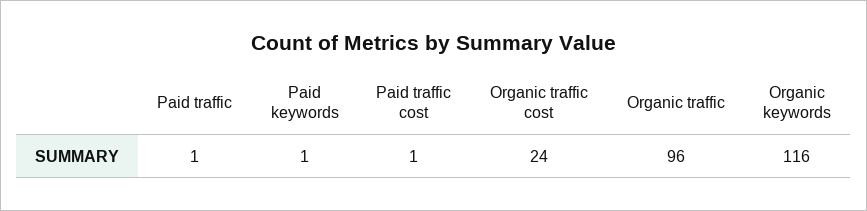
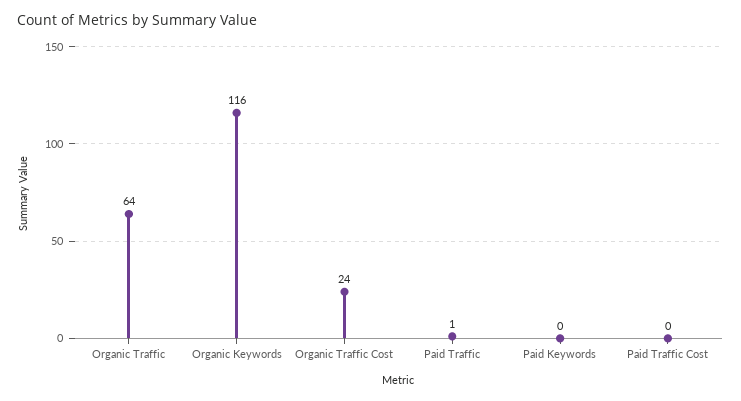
Paid keywords: 1 -> 0
Paid traffic cost: 1 -> 0
Organic traffic: 96 -> 64

